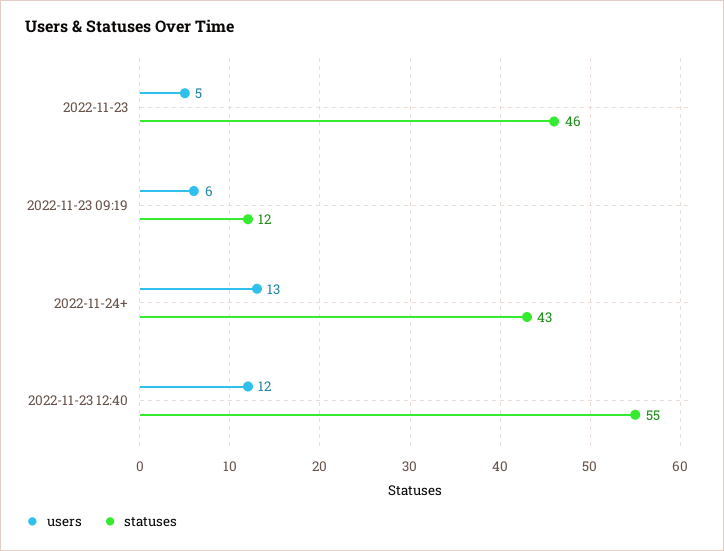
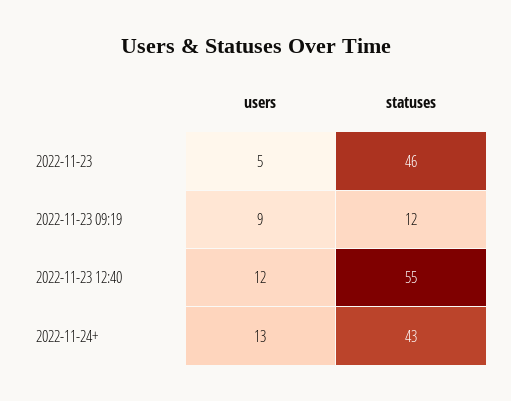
users, 2022-11-23 09:19: 6 -> 9

